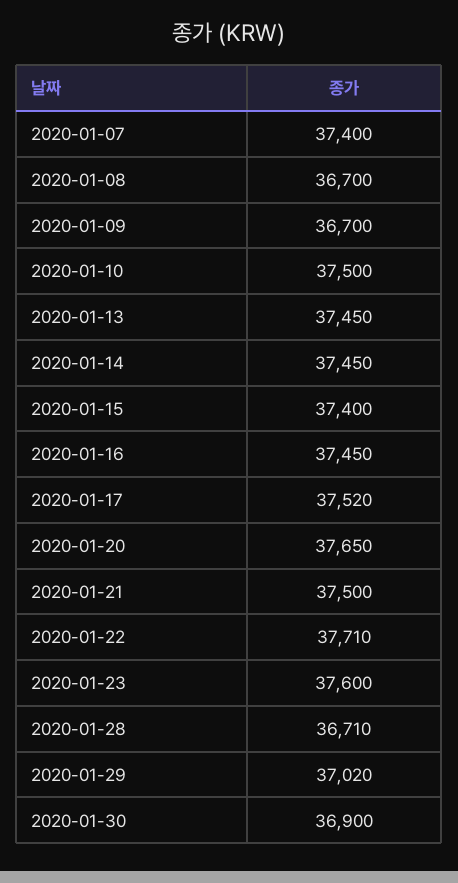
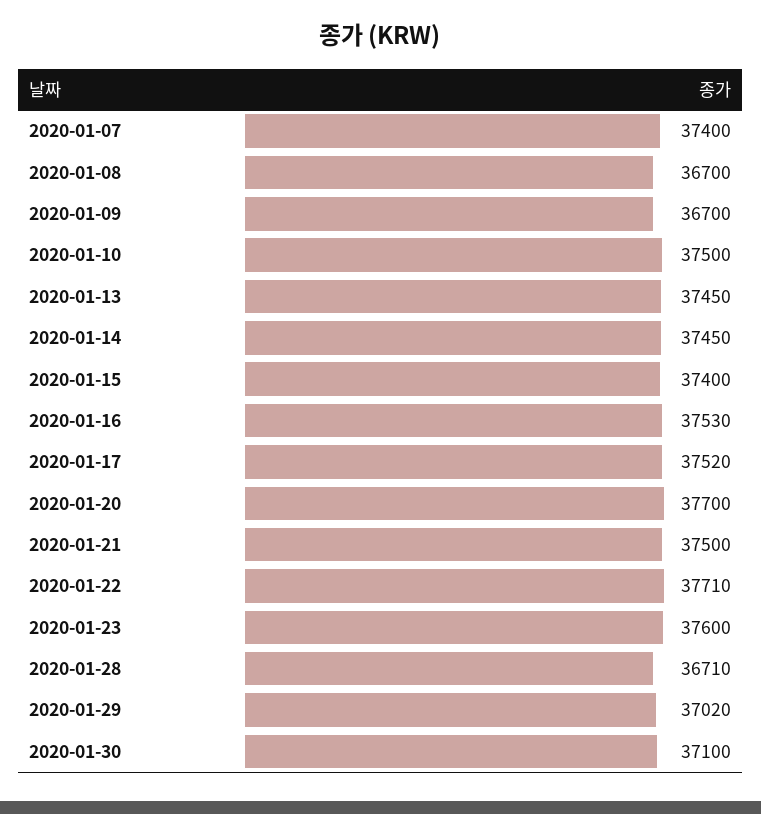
2020-01-16: 37450 -> 37530
2020-01-20: 37650 -> 37700
2020-01-30: 36900 -> 37100

